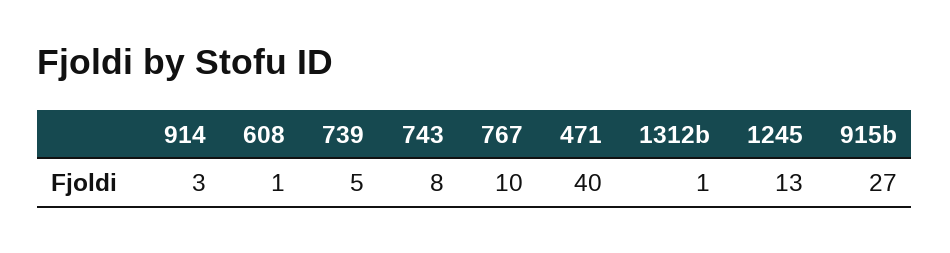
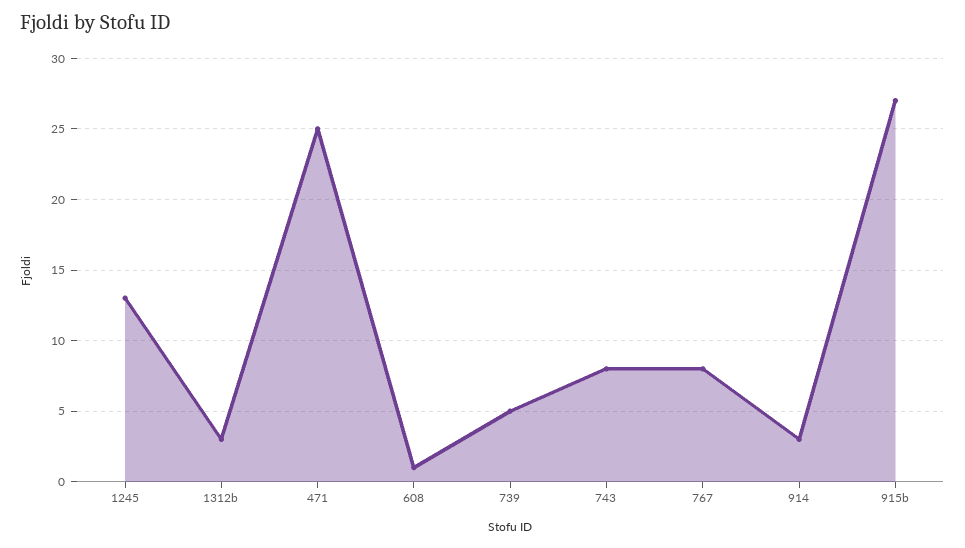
767: 10 -> 8
471: 40 -> 25
1312b: 1 -> 3

